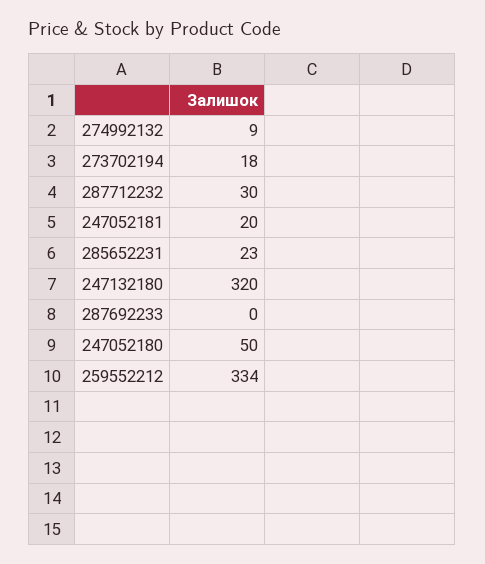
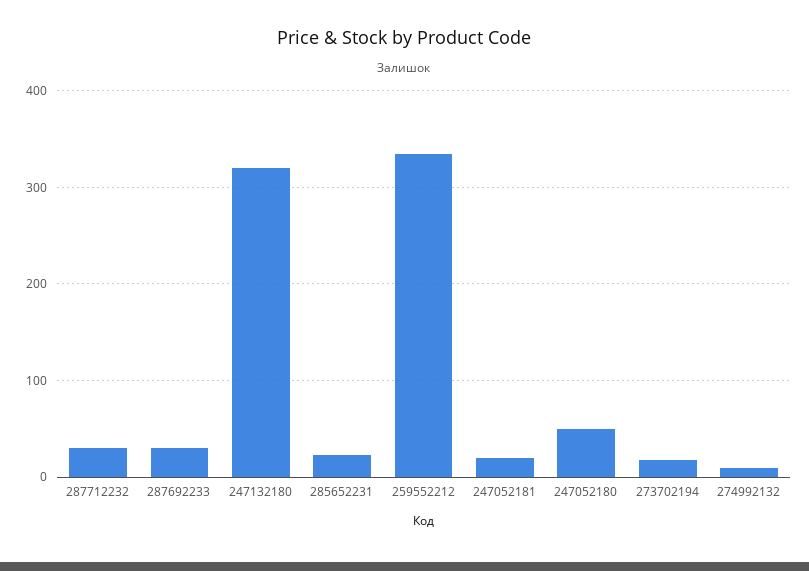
287692233: 0 -> 30

